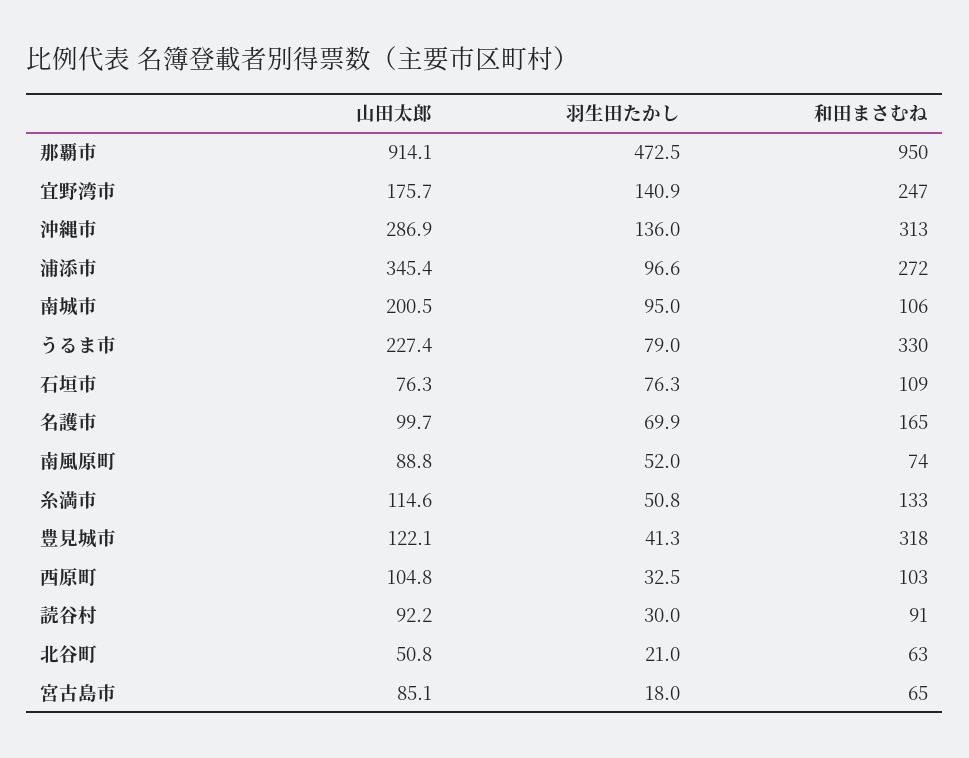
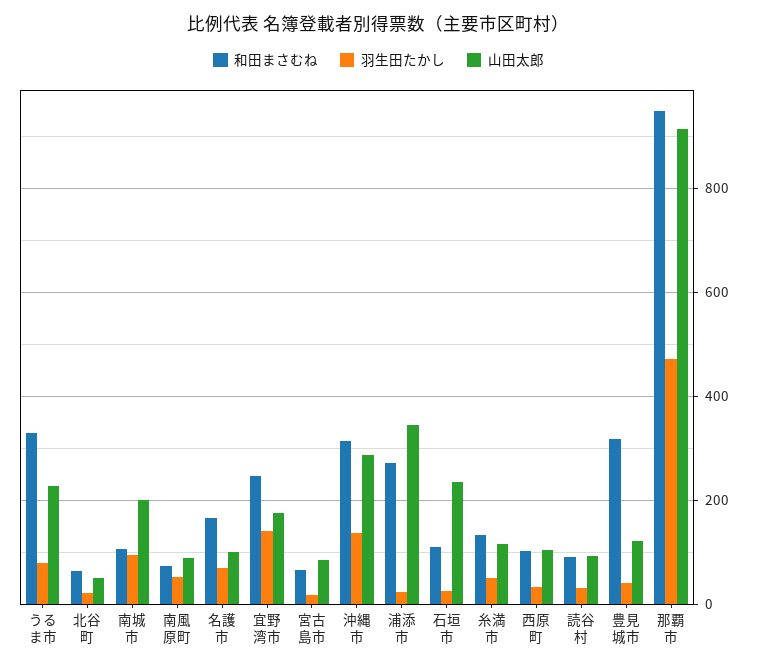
羽生田たかし, 浦添市: 96.6 -> 20
山田太郎, 石垣市: 76.3 -> 240
羽生田たかし, 石垣市: 76.3 -> 20

